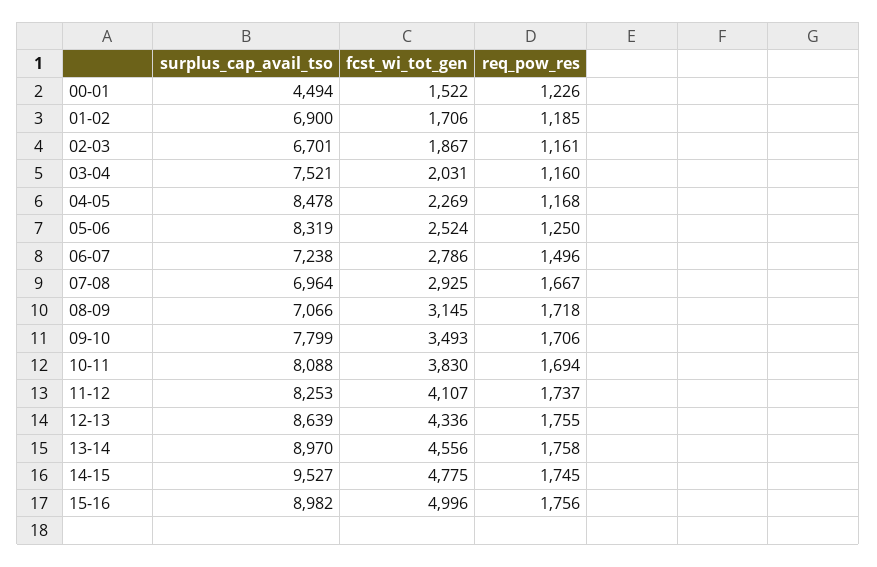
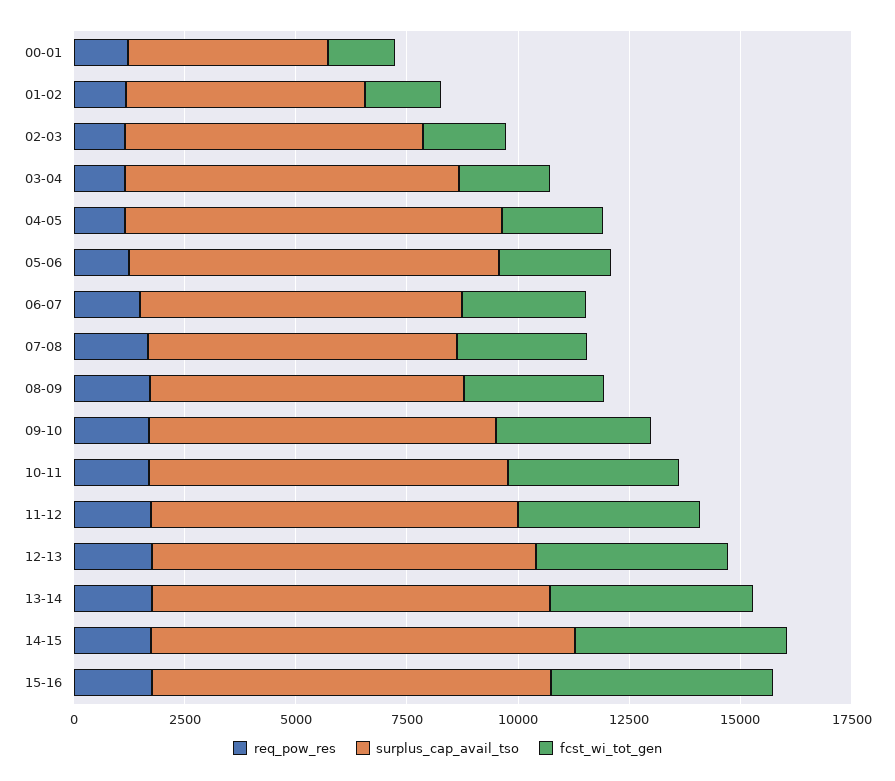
surplus_cap_avail_tso, 01-02: 6900 -> 5500

